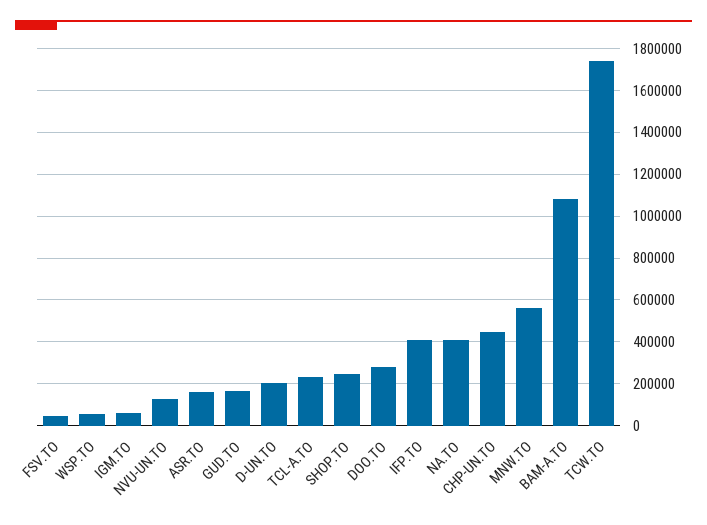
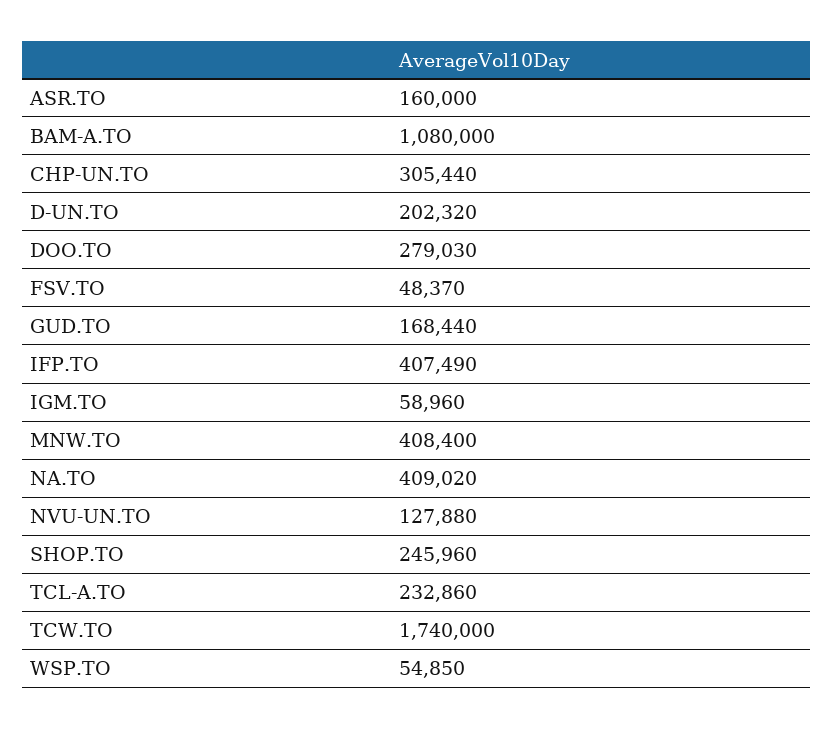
CHP-UN.TO: 450000 -> 305440
MNW.TO: 550000 -> 408400

